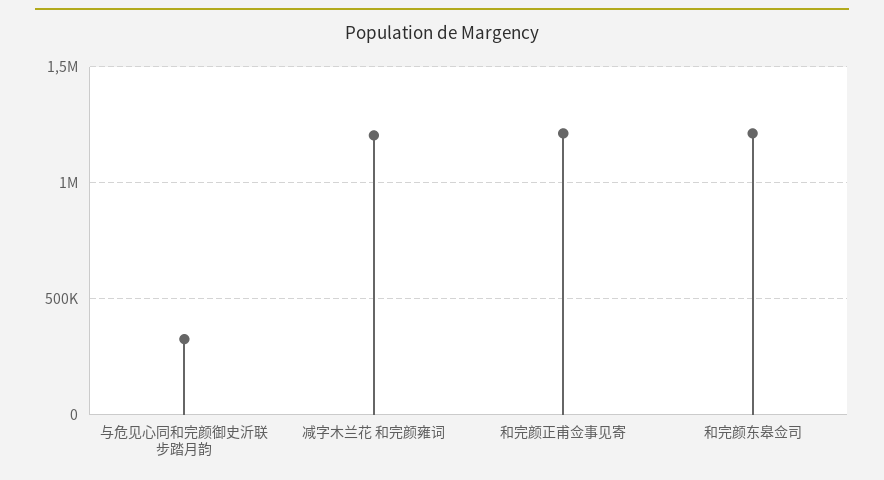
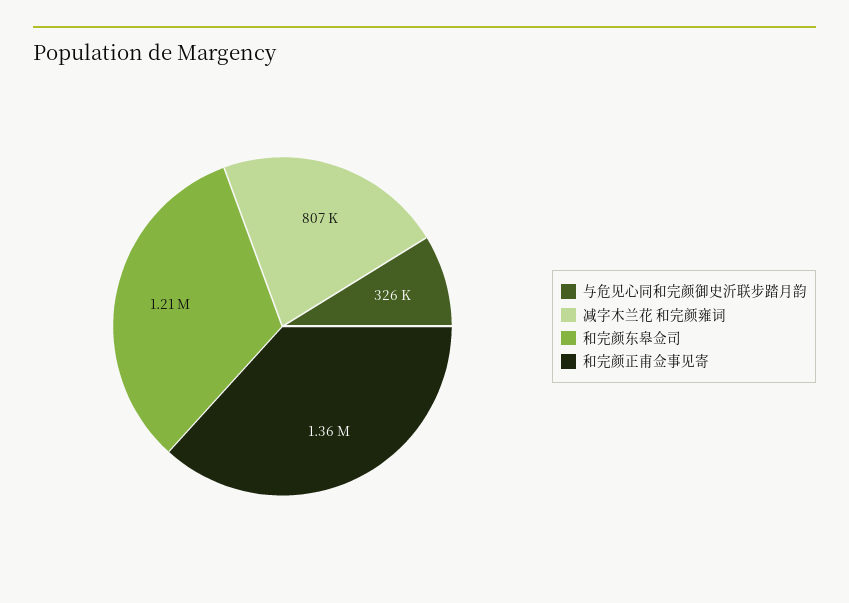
减字木兰花 和完颜雍词: 1200000 -> 807000
和完颜正甫佥事见寄: 1200000 -> 1360000

